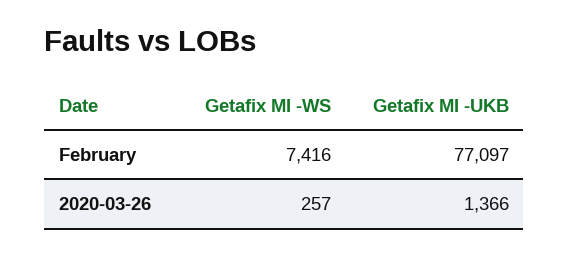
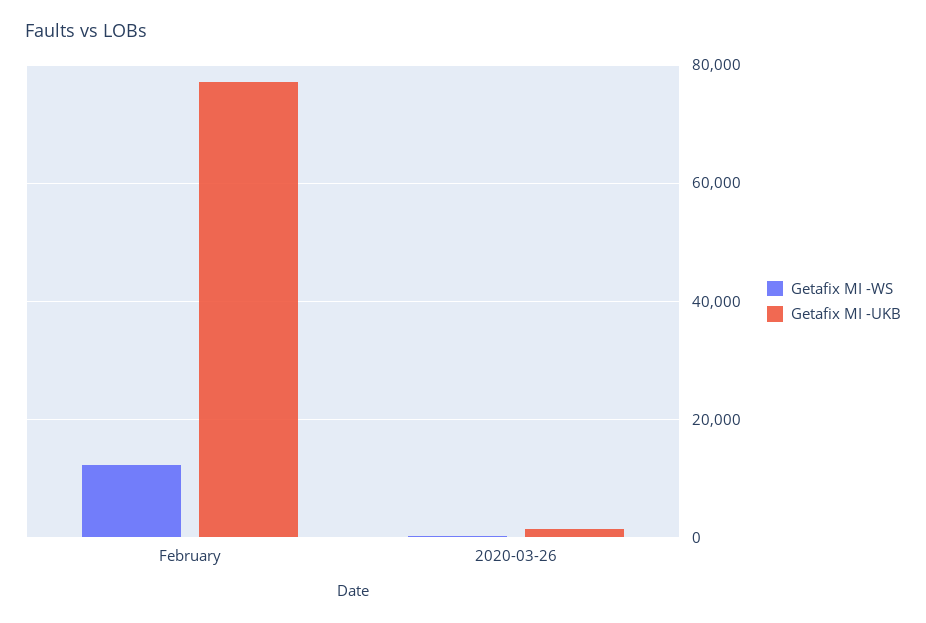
Getafix MI -WS, February: 7416 -> 12000

